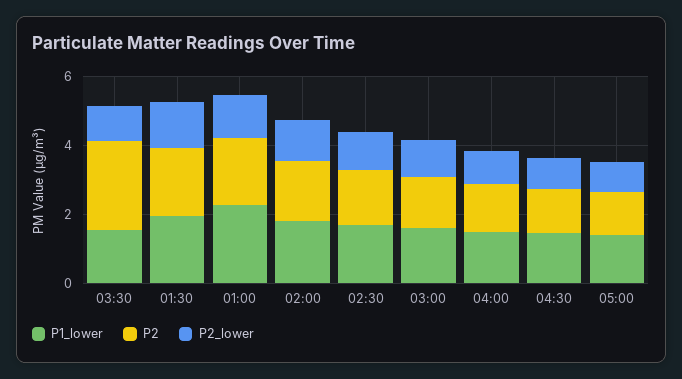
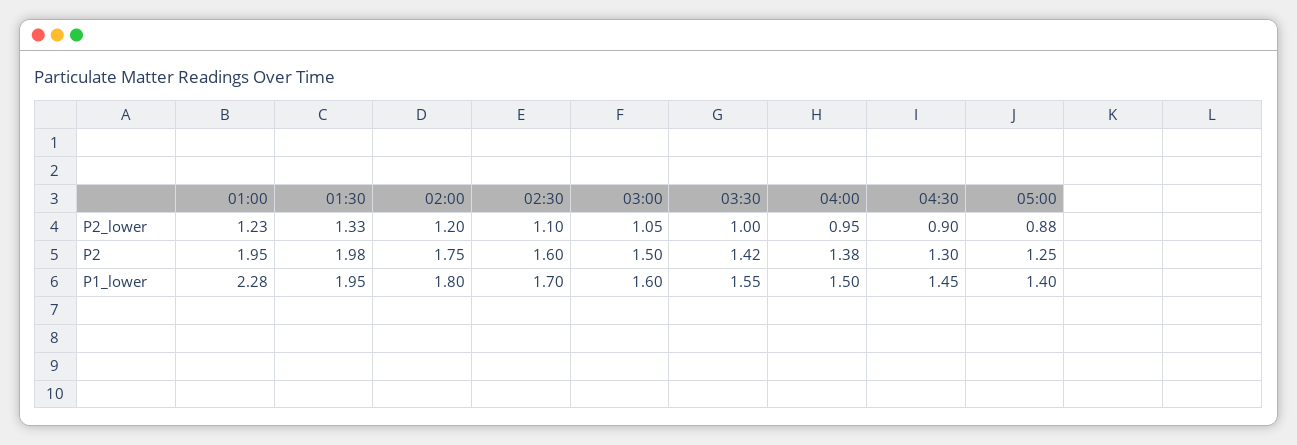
P2, 03:30: 2.5 -> 1.42

